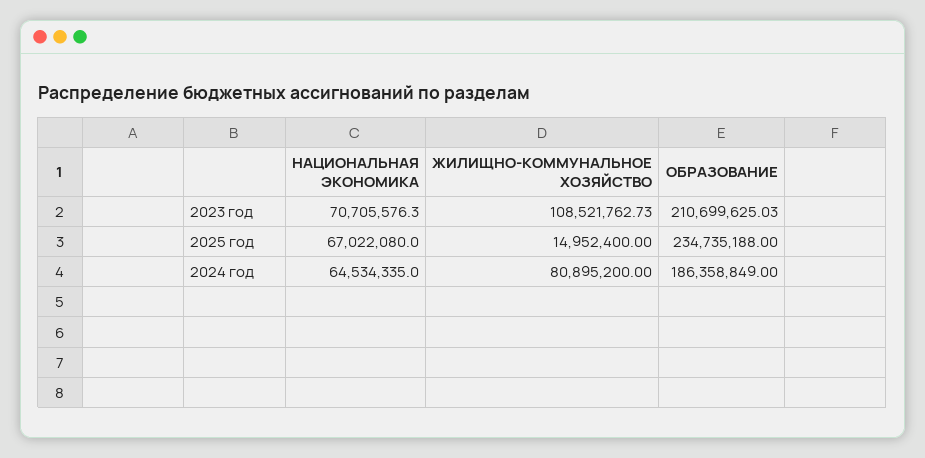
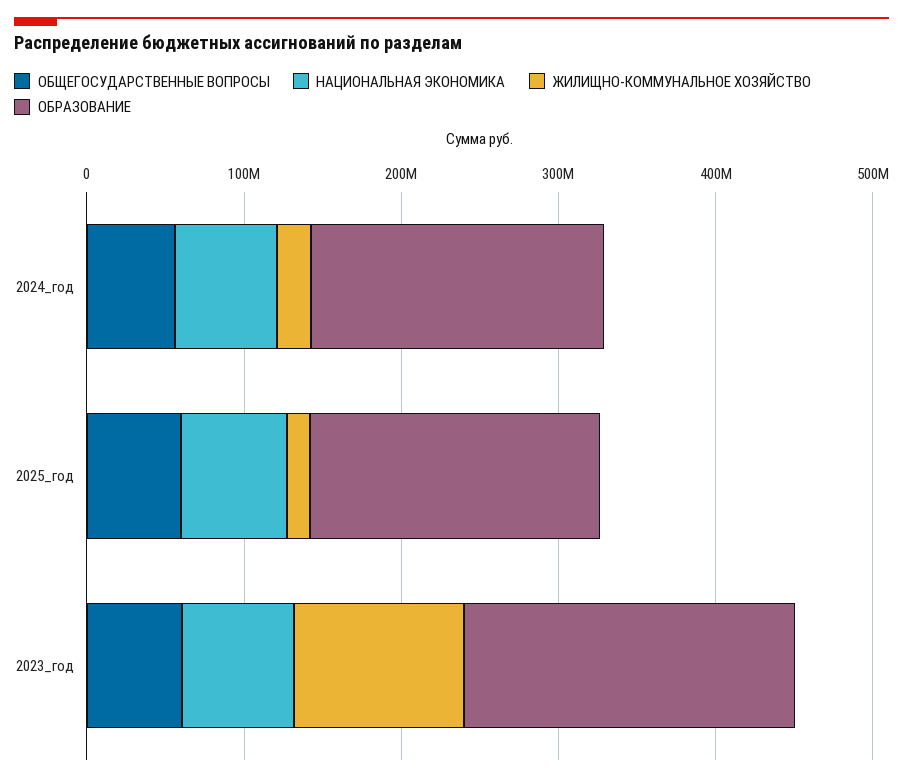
ОБРАЗОВАНИЕ, 2025 год: 234735188 -> 180000000
ЖИЛИЩНО-КОММУНАЛЬНОЕ ХОЗЯЙСТВО, 2024 год: 80895200 -> 20000000
ОБЩЕГОСУДАРСТВЕННЫЕ ВОПРОСЫ, 2024 год: none -> 60000000
ОБЩЕГОСУДАРСТВЕННЫЕ ВОПРОСЫ, 2025 год: none -> 60000000
ОБЩЕГОСУДАРСТВЕННЫЕ ВОПРОСЫ, 2023 год: none -> 60000000

